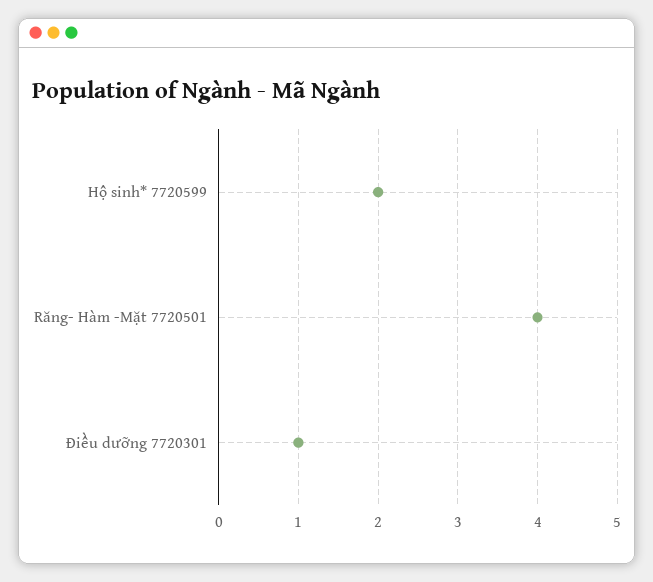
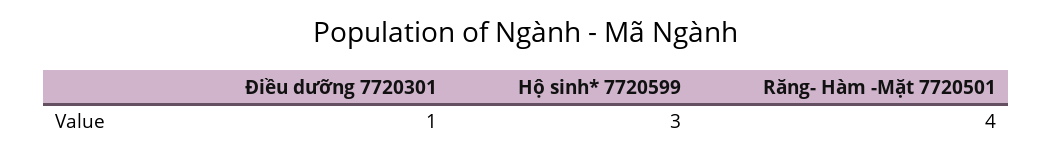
Hộ sinh* 7720599: 2 -> 3

